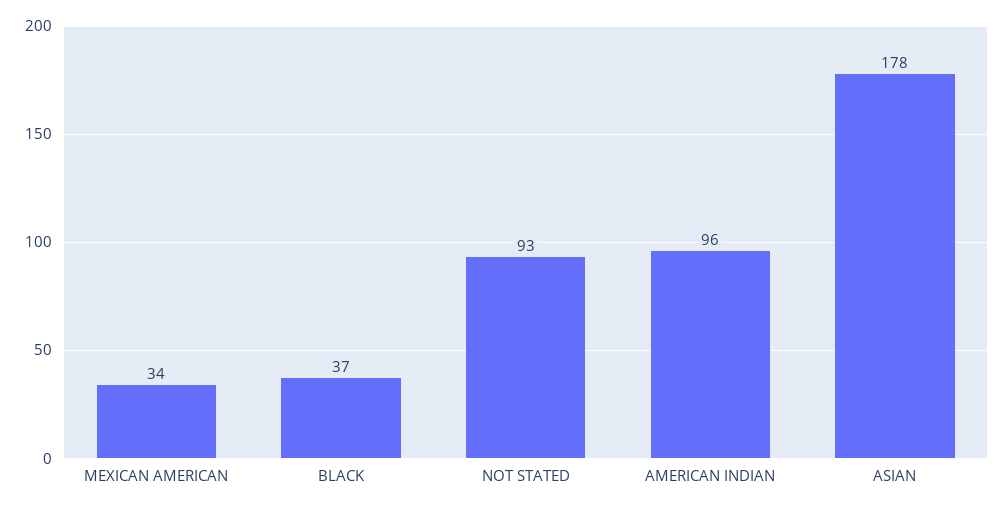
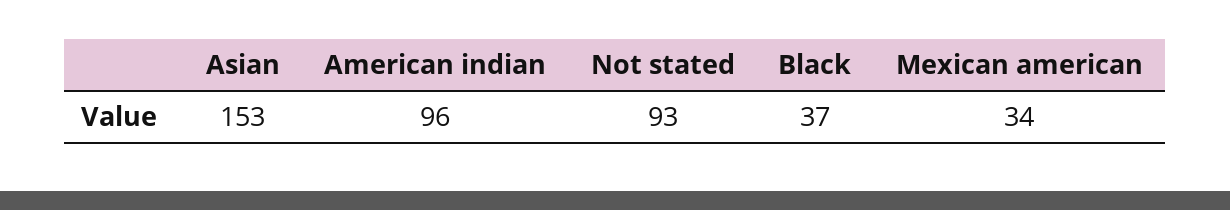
ASIAN: 178 -> 153

